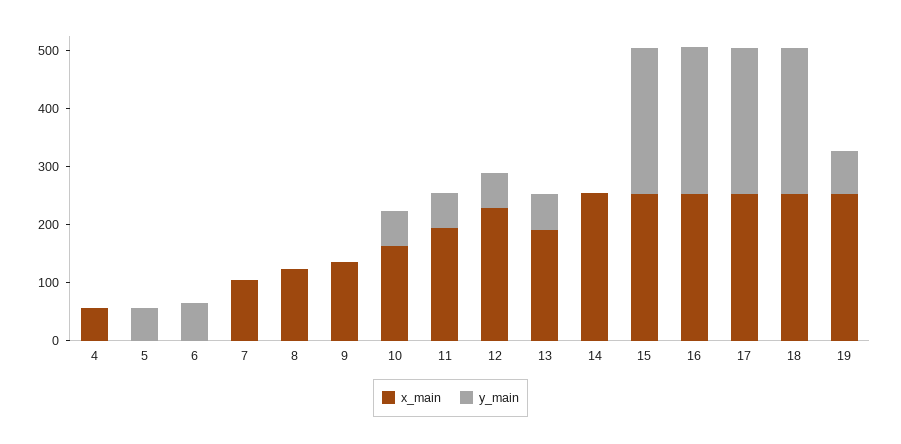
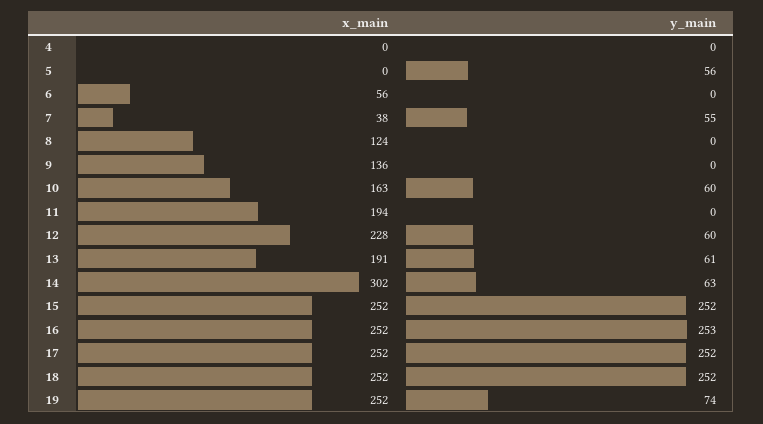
x_main, 4: 60 -> 0
x_main, 6: 0 -> 56
y_main, 6: 60 -> 0
x_main, 7: 100 -> 38
y_main, 7: 0 -> 55
y_main, 11: 60 -> 0
x_main, 14: 260 -> 302
y_main, 14: 0 -> 63

